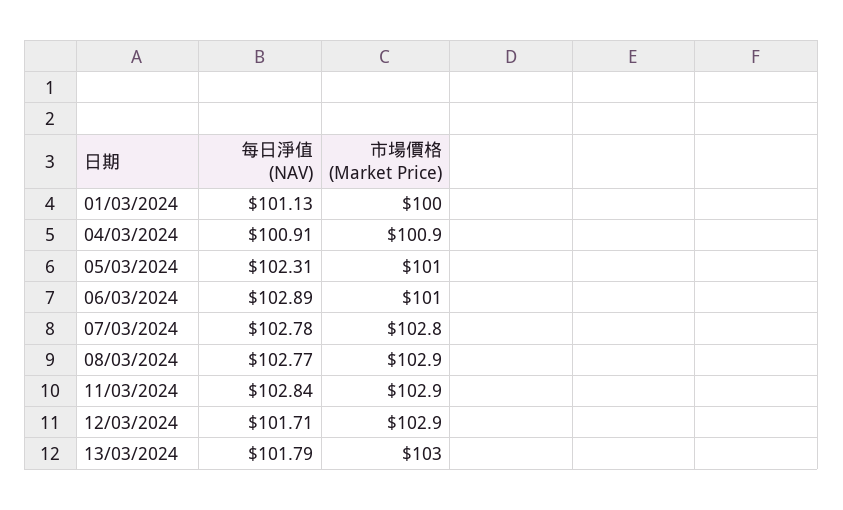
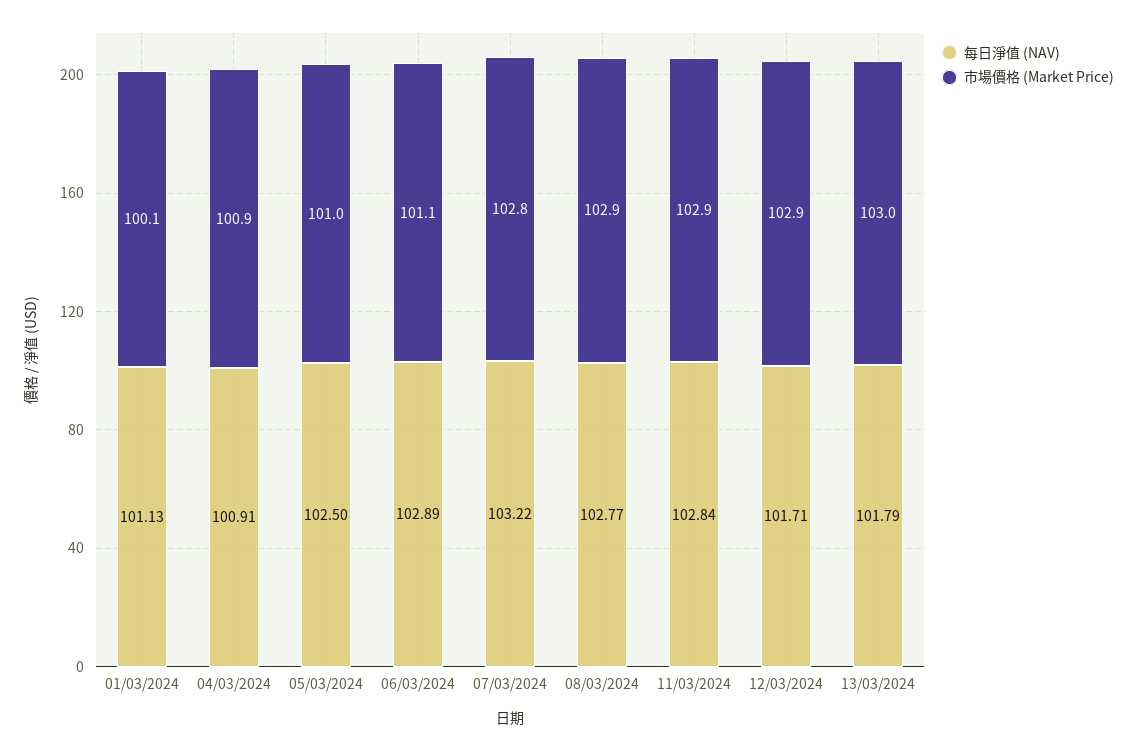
市場價格 (Market Price), 01/03/2024: 100 -> 100.1
每日淨值 (NAV), 05/03/2024: 102.31 -> 102.5
市場價格 (Market Price), 06/03/2024: 101 -> 101.1
每日淨值 (NAV), 07/03/2024: 102.78 -> 103.22

